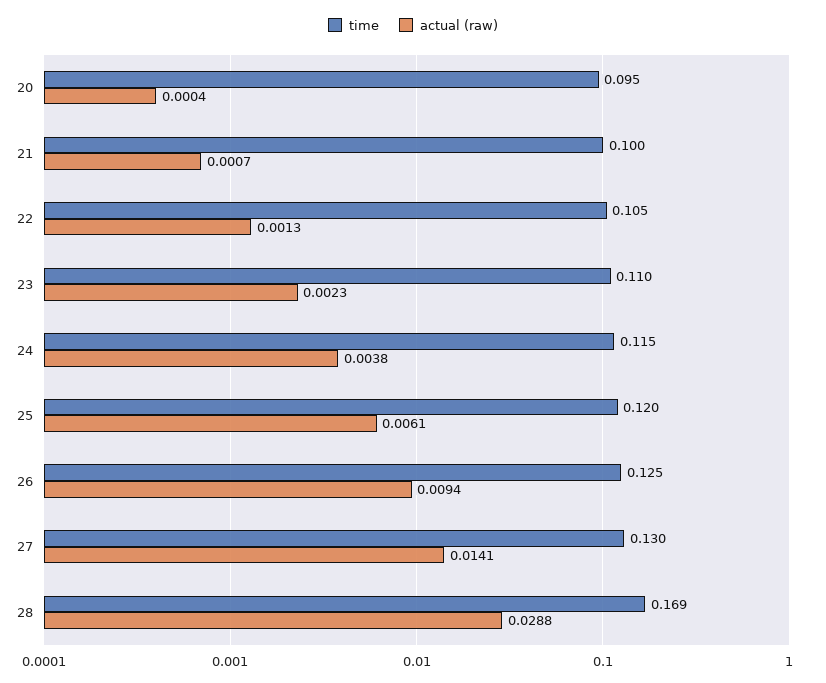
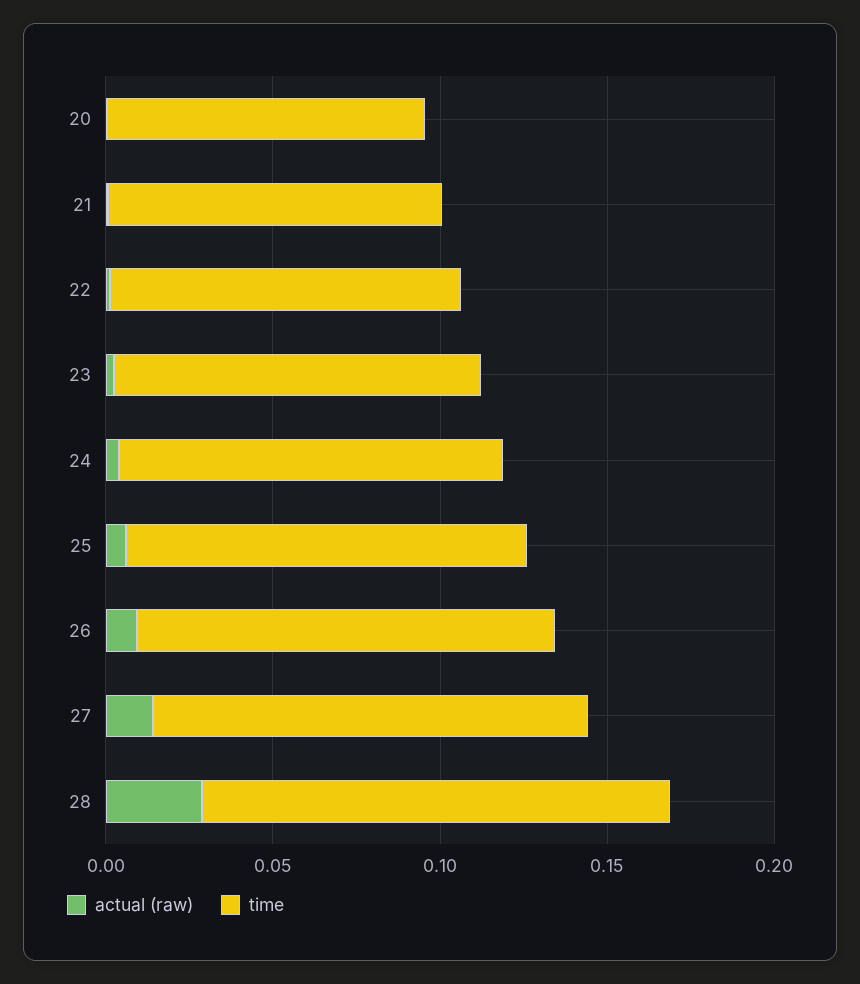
time, 28: 0.169 -> 0.14

